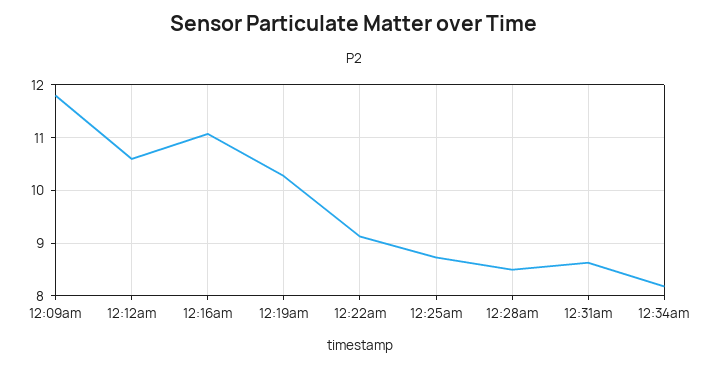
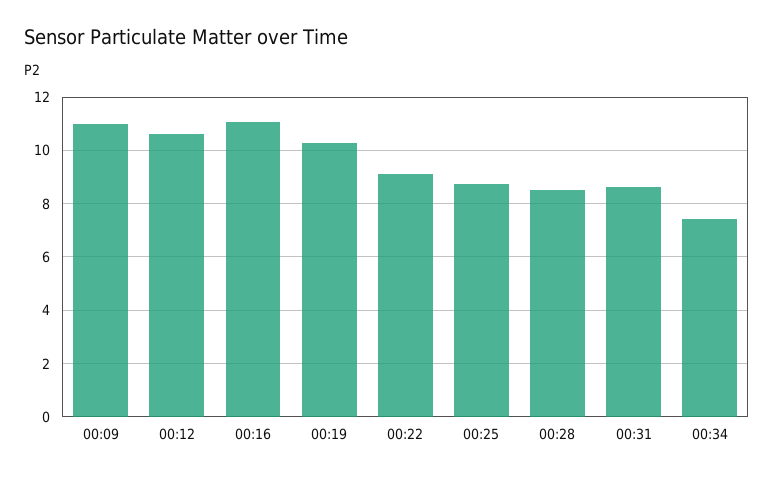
12:09am: 11.8 -> 11
12:34am: 8.2 -> 7.5

